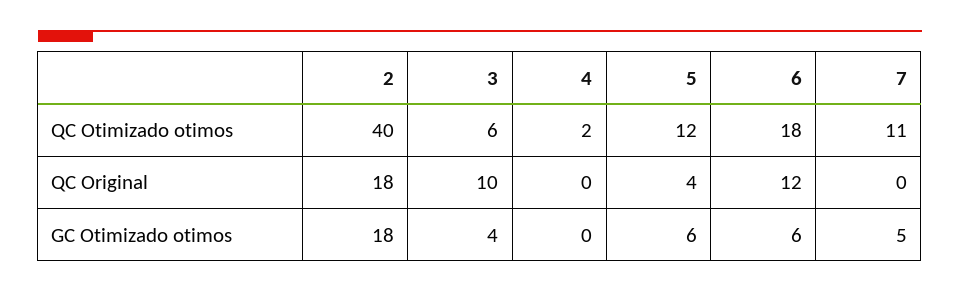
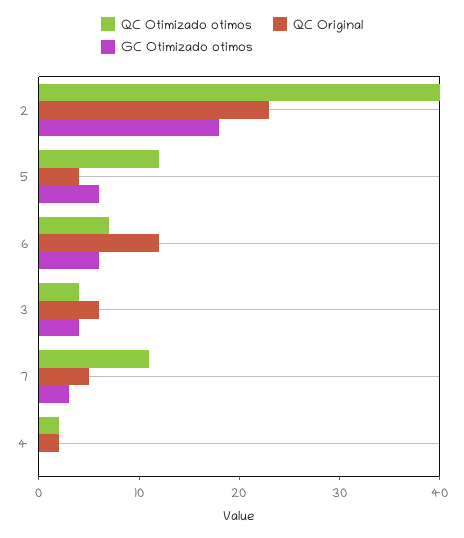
QC Otimizado otimos, 3: 6 -> 4
QC Otimizado otimos, 6: 18 -> 7
QC Original, 2: 18 -> 23
QC Original, 3: 10 -> 6
QC Original, 4: 0 -> 2
QC Original, 7: 0 -> 5
GC Otimizado otimos, 7: 5 -> 3

